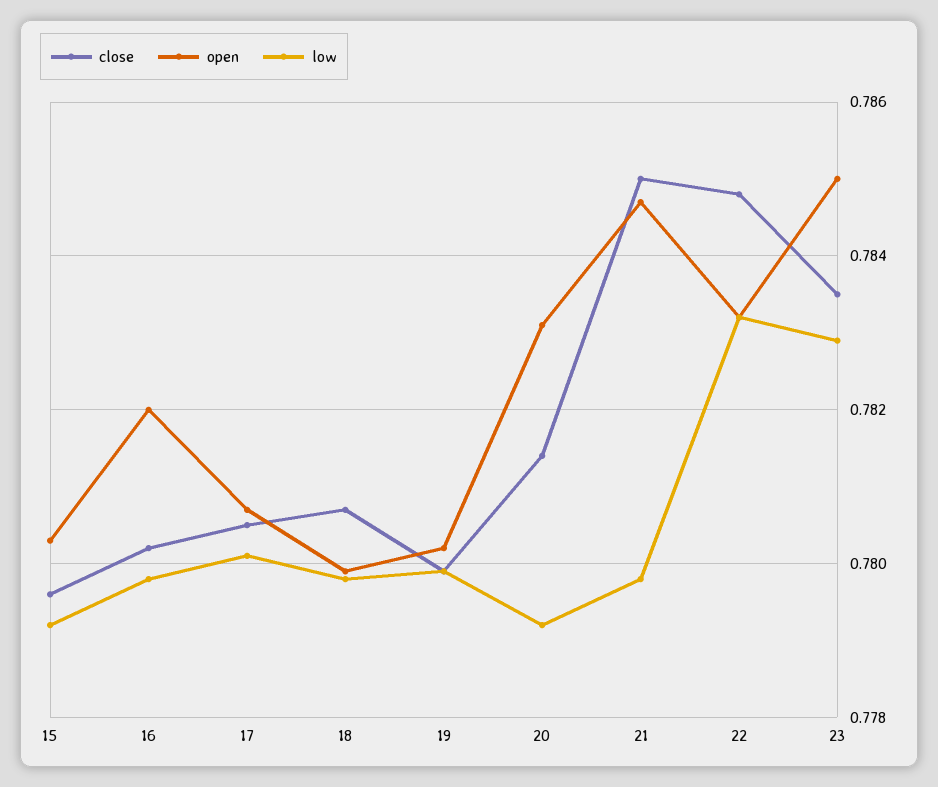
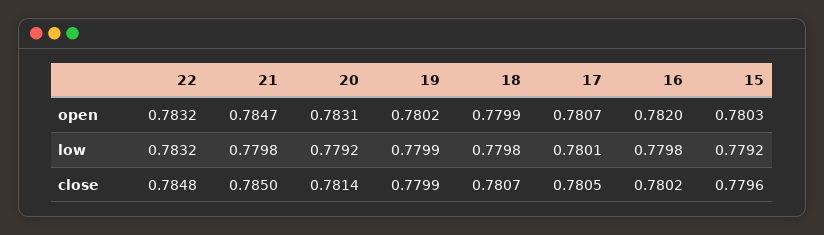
close, 23: 0.7835 -> none
open, 23: 0.785 -> none
low, 23: 0.783 -> none

